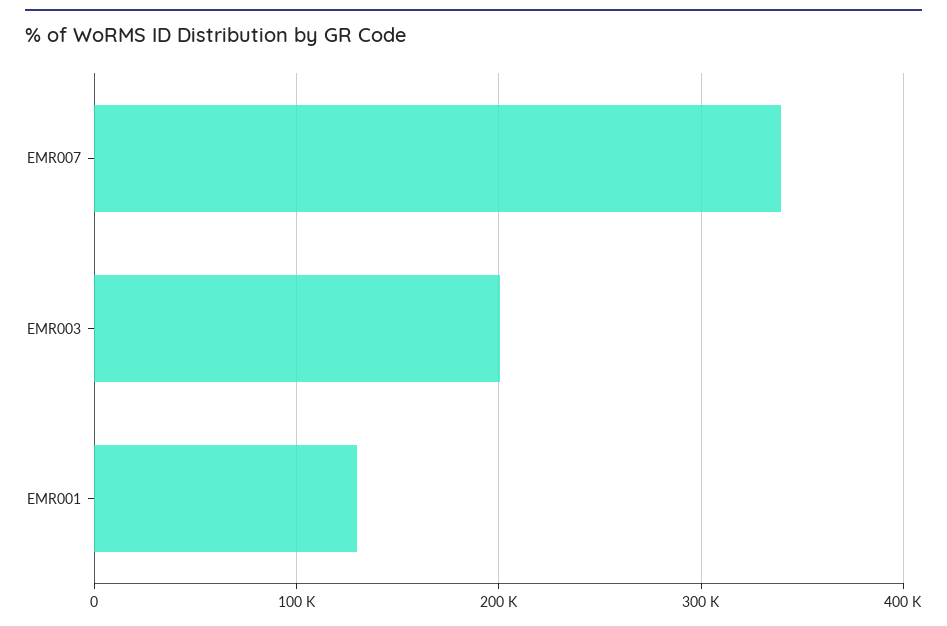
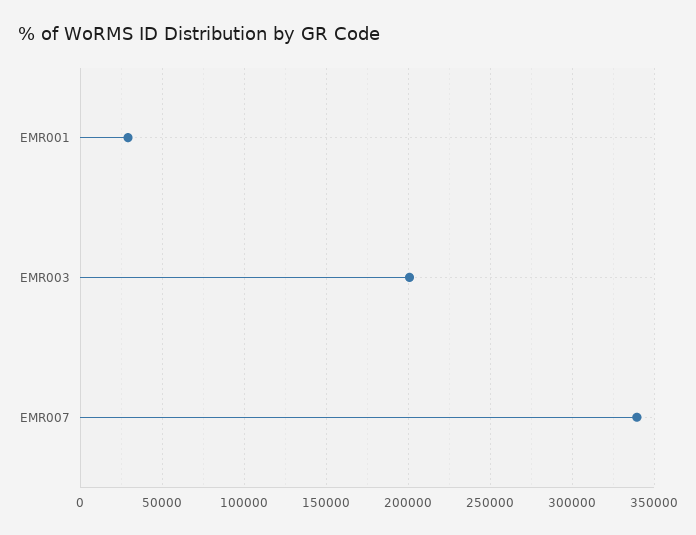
EMR001: 130000 -> 30000

